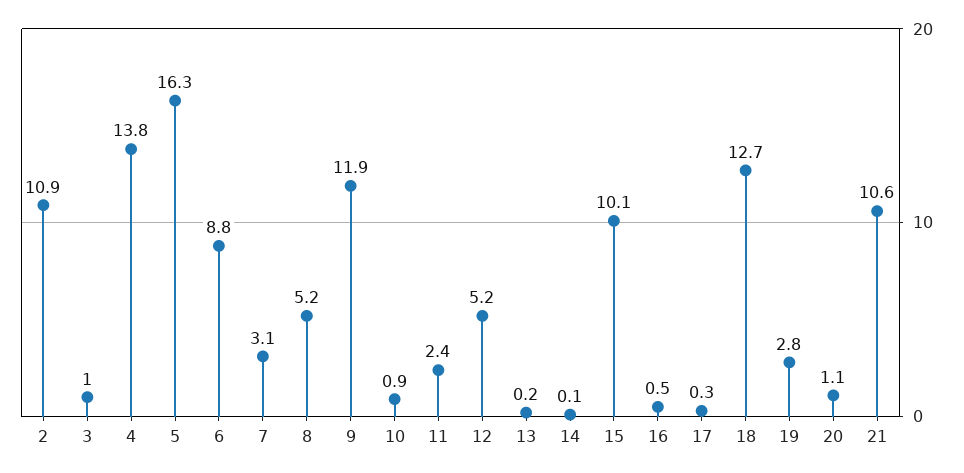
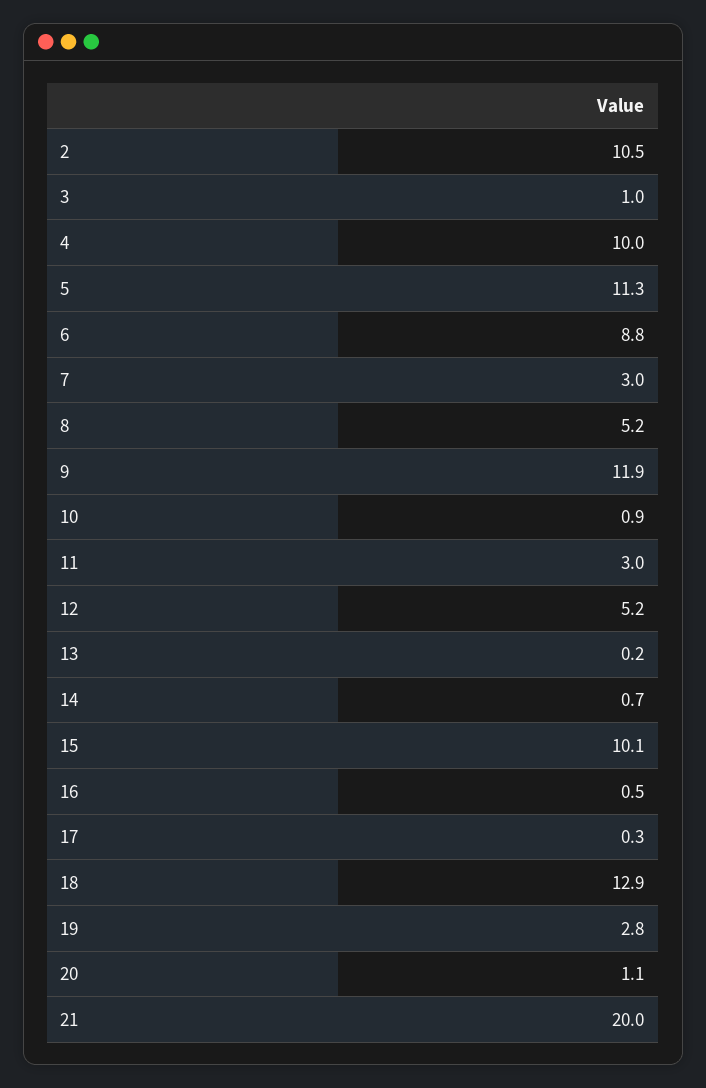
2: 10.9 -> 10.5
4: 13.8 -> 10
5: 16.3 -> 11.3
7: 3.1 -> 3
11: 2.4 -> 3
14: 0.1 -> 0.7
18: 12.7 -> 12.9
21: 10.6 -> 20

